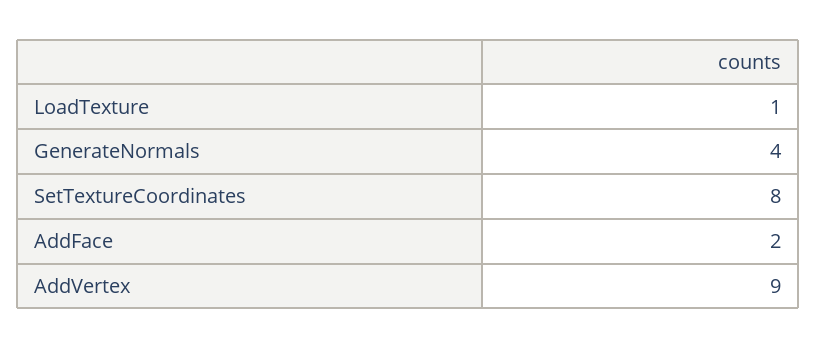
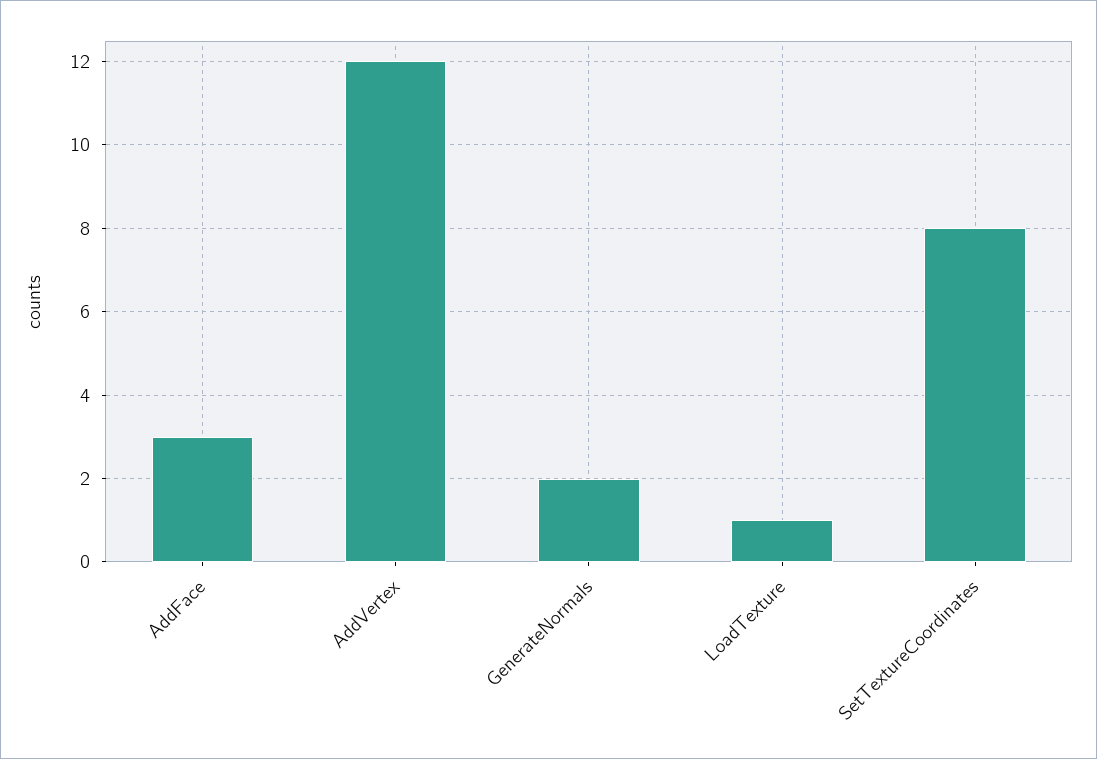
GenerateNormals: 4 -> 2
AddFace: 2 -> 3
AddVertex: 9 -> 12

